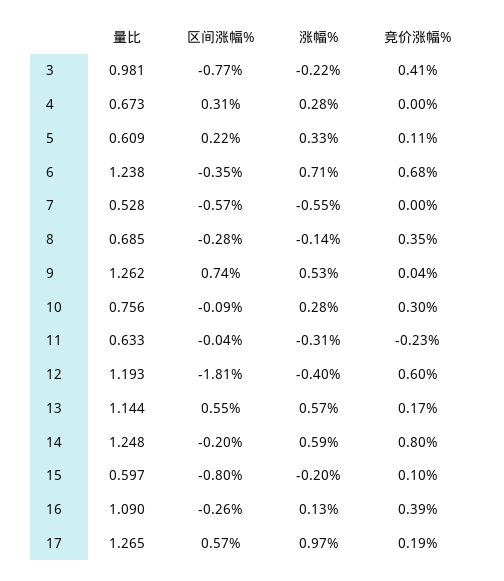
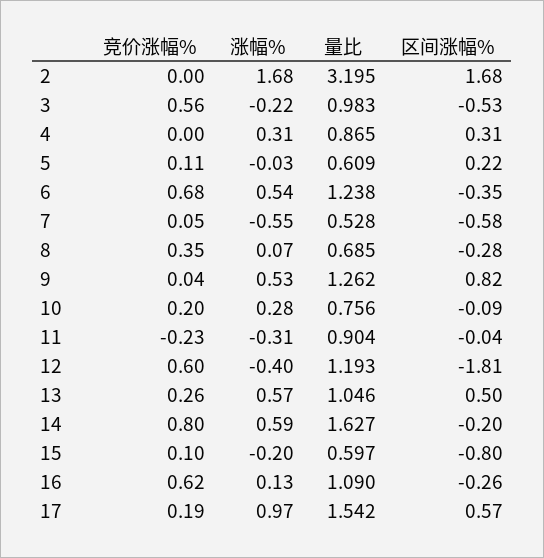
量比, 3: 0.981 -> 0.983
区间涨幅%, 3: -0.77 -> -0.53
竞价涨幅%, 3: 0.41 -> 0.56
量比, 4: 0.673 -> 0.865
涨幅%, 4: 0.28 -> 0.31
涨幅%, 5: 0.33 -> -0.03
涨幅%, 6: 0.71 -> 0.54
区间涨幅%, 7: -0.57 -> -0.58
竞价涨幅%, 7: 0 -> 0.05
涨幅%, 8: -0.14 -> 0.07
区间涨幅%, 9: 0.74 -> 0.82
竞价涨幅%, 10: 0.3 -> 0.2
量比, 11: 0.633 -> 0.904
量比, 13: 1.144 -> 1.046
区间涨幅%, 13: 0.55 -> 0.5
竞价涨幅%, 13: 0.17 -> 0.26
量比, 14: 1.248 -> 1.627
竞价涨幅%, 16: 0.39 -> 0.62
量比, 17: 1.265 -> 1.542
竞价涨幅%, 2: none -> 0
涨幅%, 2: none -> 1.68
量比, 2: none -> 3.195
区间涨幅%, 2: none -> 1.68

